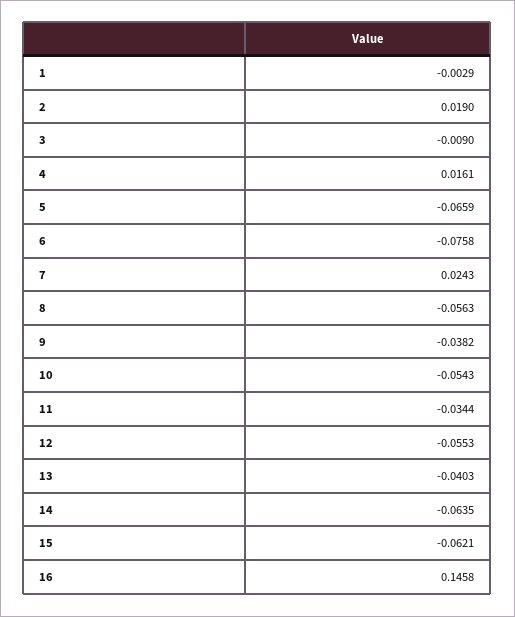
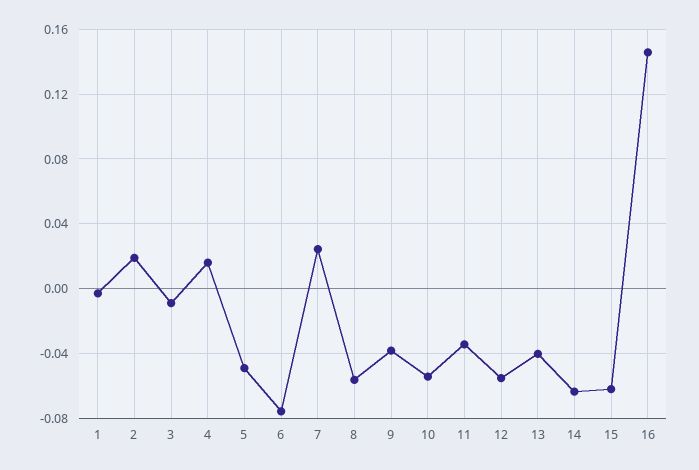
5: -0.0659 -> -0.05

